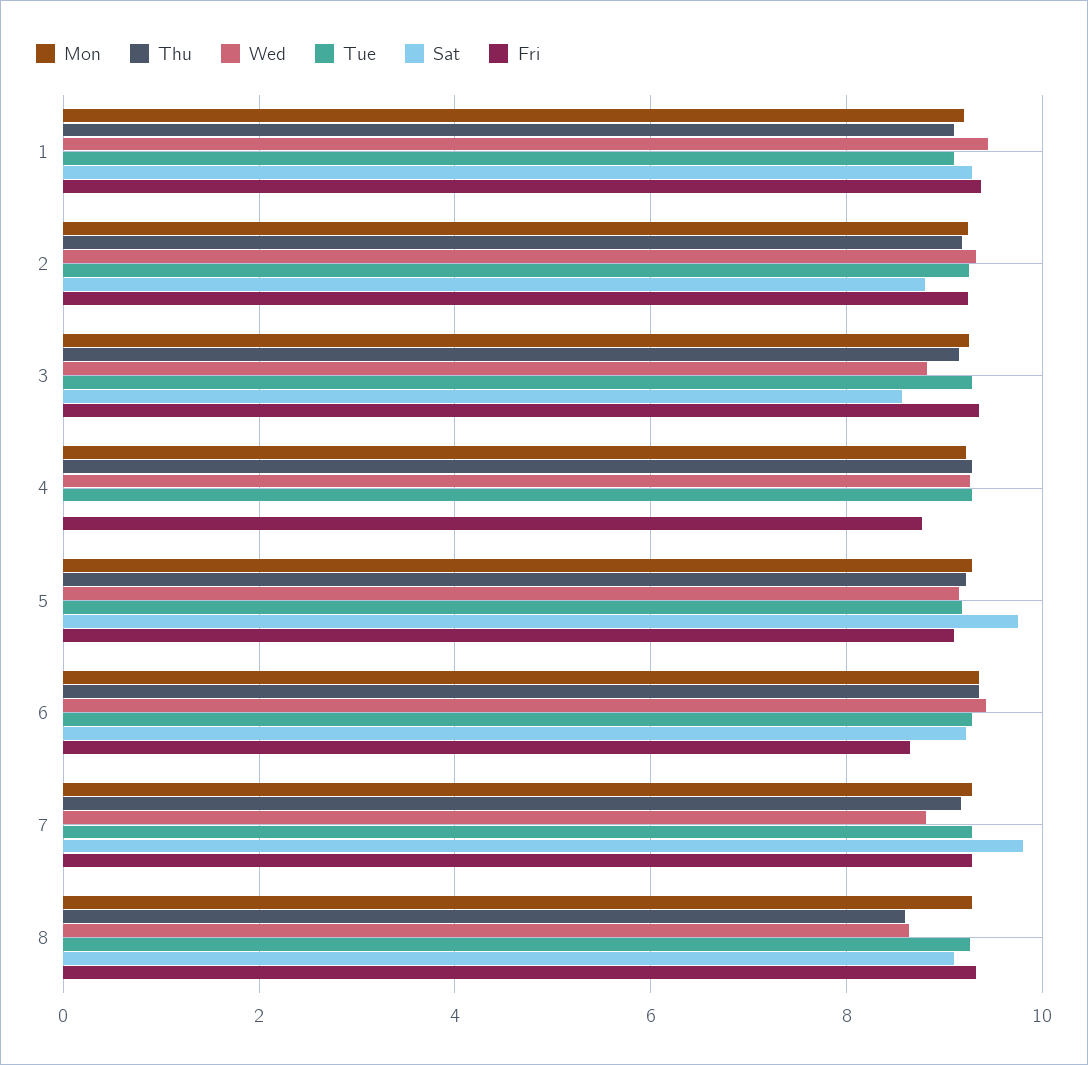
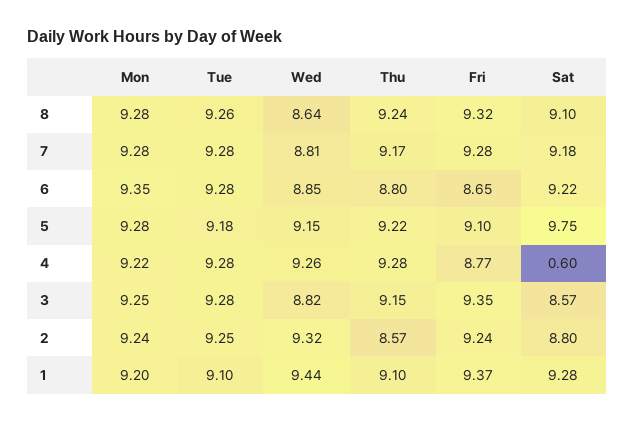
Thu, 2: 9.2 -> 8.57
Sat, 4: 0 -> 0.6
Thu, 6: 9.4 -> 8.8
Wed, 6: 9.4 -> 8.85
Sat, 7: 9.8 -> 9.18
Thu, 8: 8.6 -> 9.24

